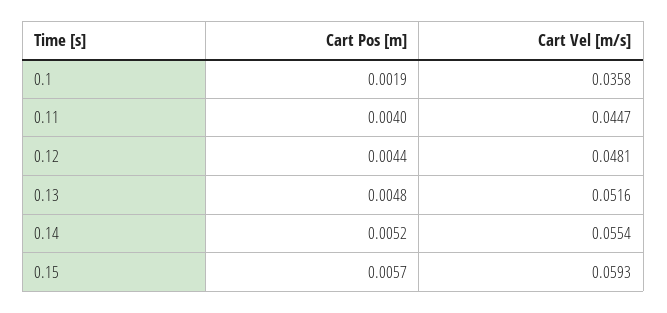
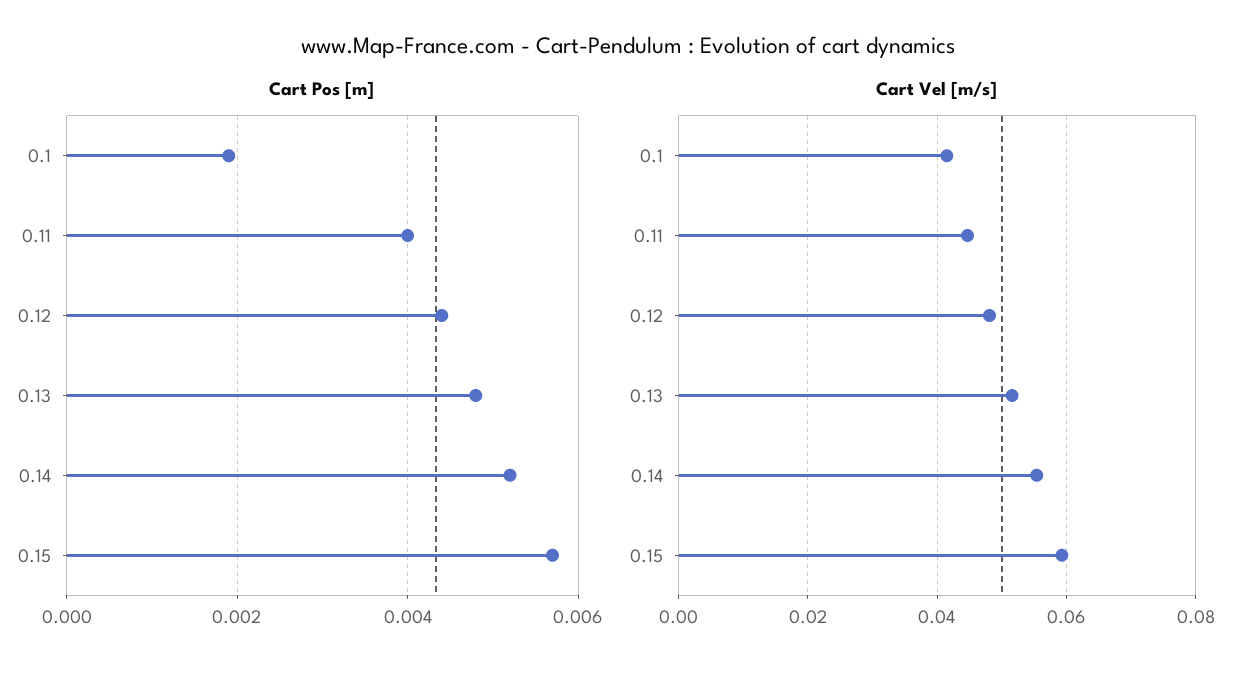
Cart Vel [m/s], 0.1: 0.0358 -> 0.042

